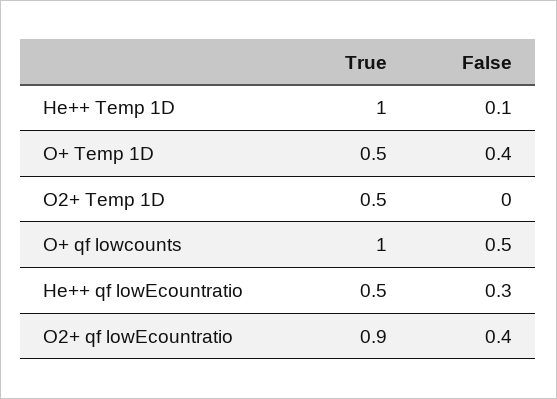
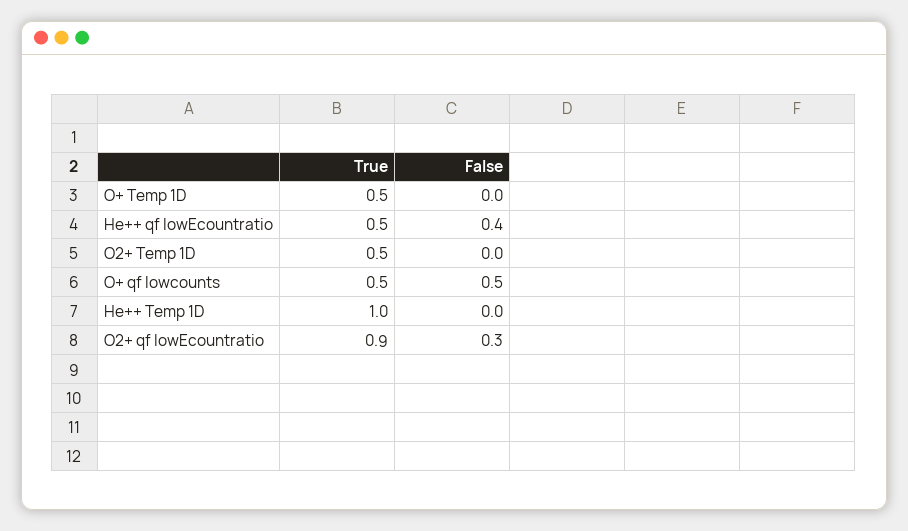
False, He++ Temp 1D: 0.1 -> 0
False, O+ Temp 1D: 0.4 -> 0
True, O+ qf lowcounts: 1 -> 0.5
False, He++ qf lowEcountratio: 0.3 -> 0.4
False, O2+ qf lowEcountratio: 0.4 -> 0.3

